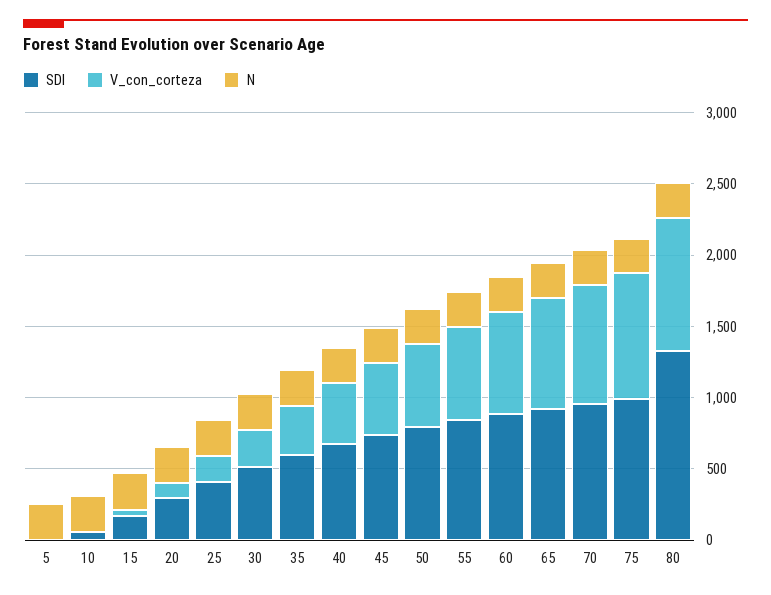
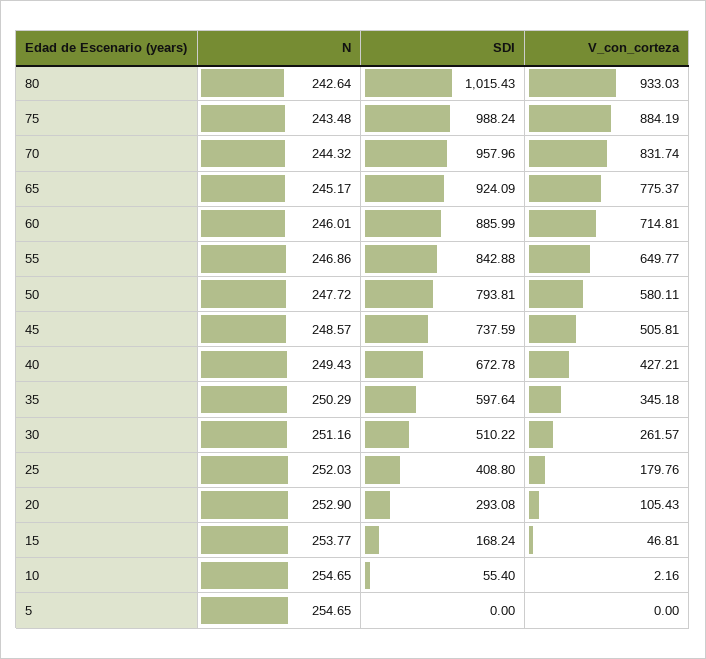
SDI, 80: 1300 -> 1015.43

